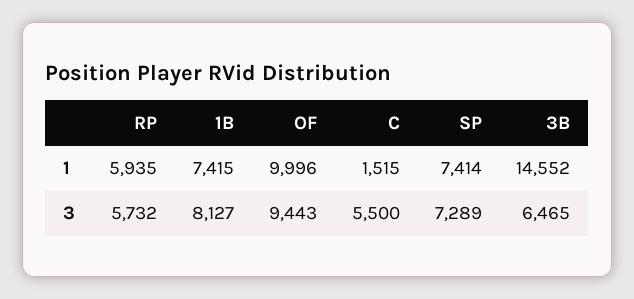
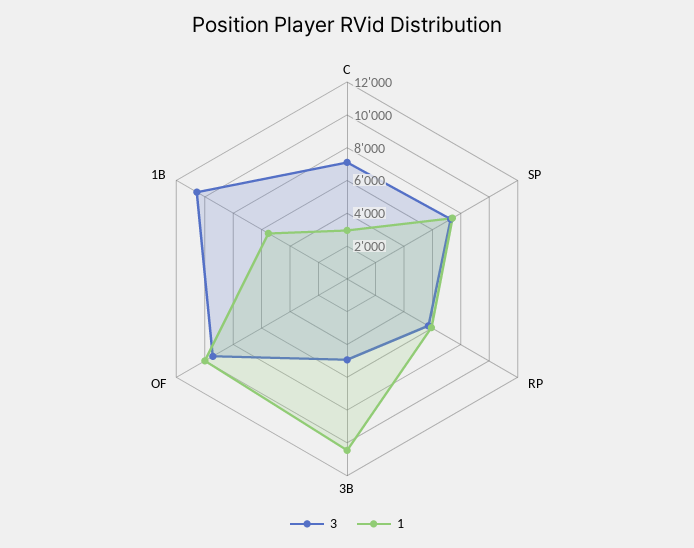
1, 1B: 7415 -> 5500
1, C: 1515 -> 3000
1, 3B: 14552 -> 10500
3, 1B: 8127 -> 10500
3, C: 5500 -> 7000
3, 3B: 6465 -> 5000

